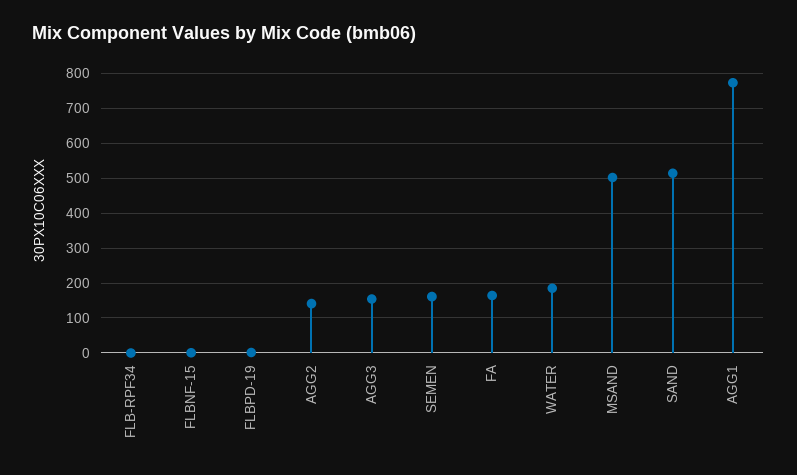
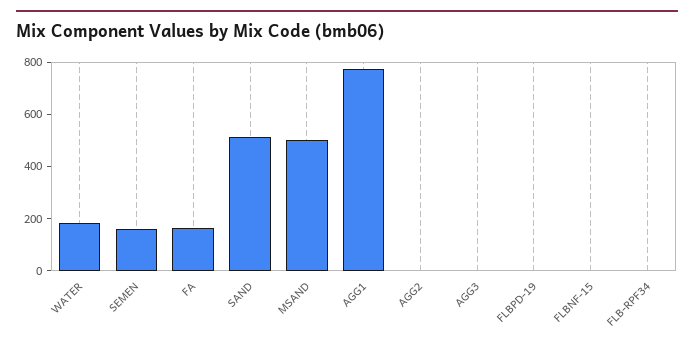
AGG2: 140 -> 0
AGG3: 160 -> 0

